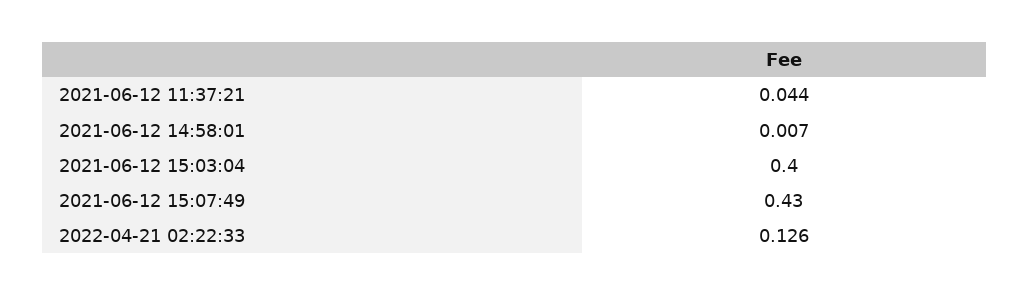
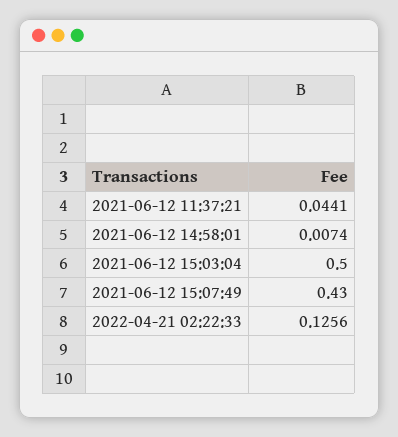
2021-06-12 15:03:04: 0.4 -> 0.5

